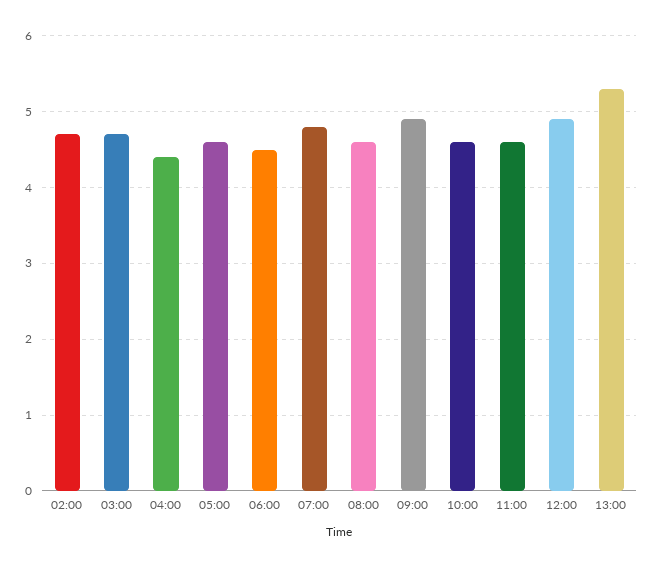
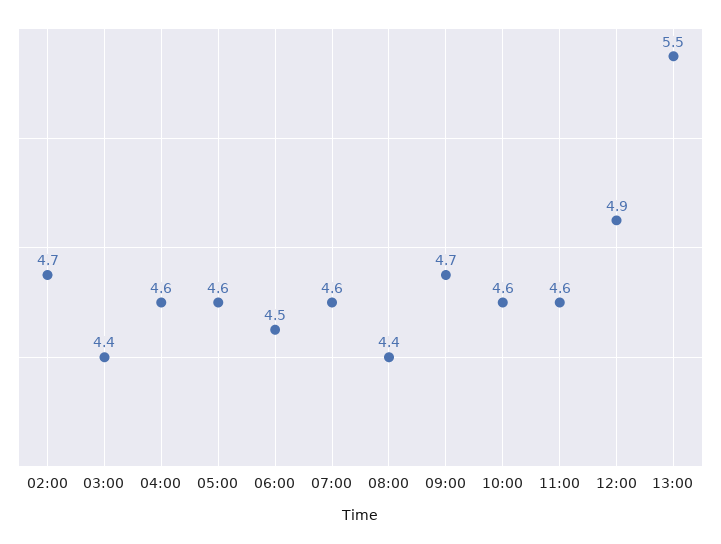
03:00: 4.7 -> 4.4
04:00: 4.4 -> 4.6
07:00: 4.8 -> 4.6
08:00: 4.6 -> 4.4
09:00: 4.9 -> 4.7
13:00: 5.3 -> 5.5

